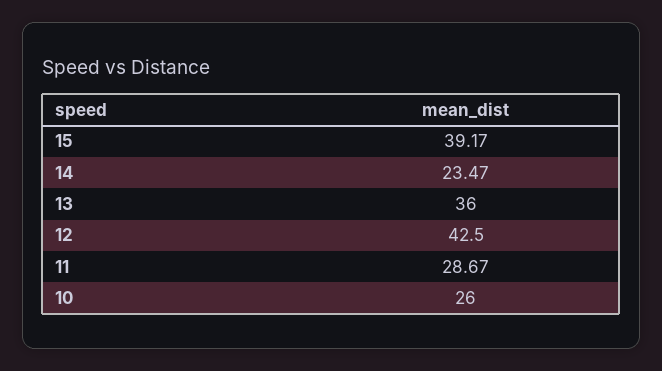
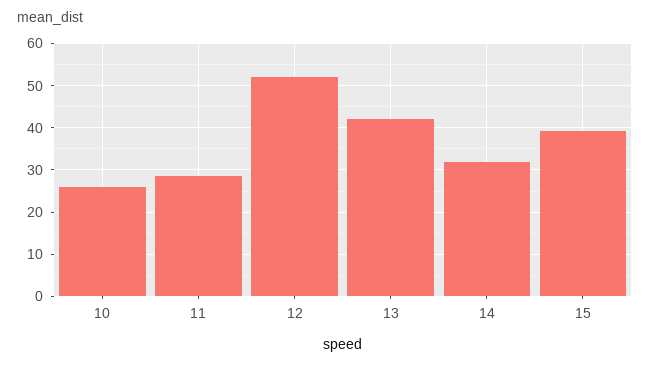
14: 23.47 -> 32
13: 36 -> 42
12: 42.5 -> 52

